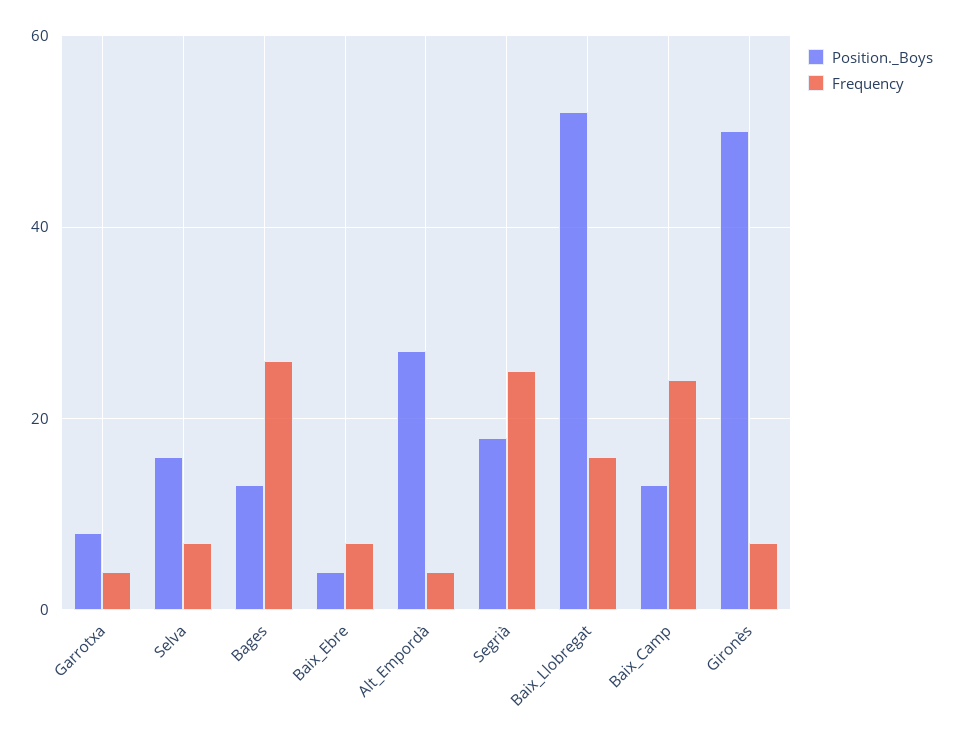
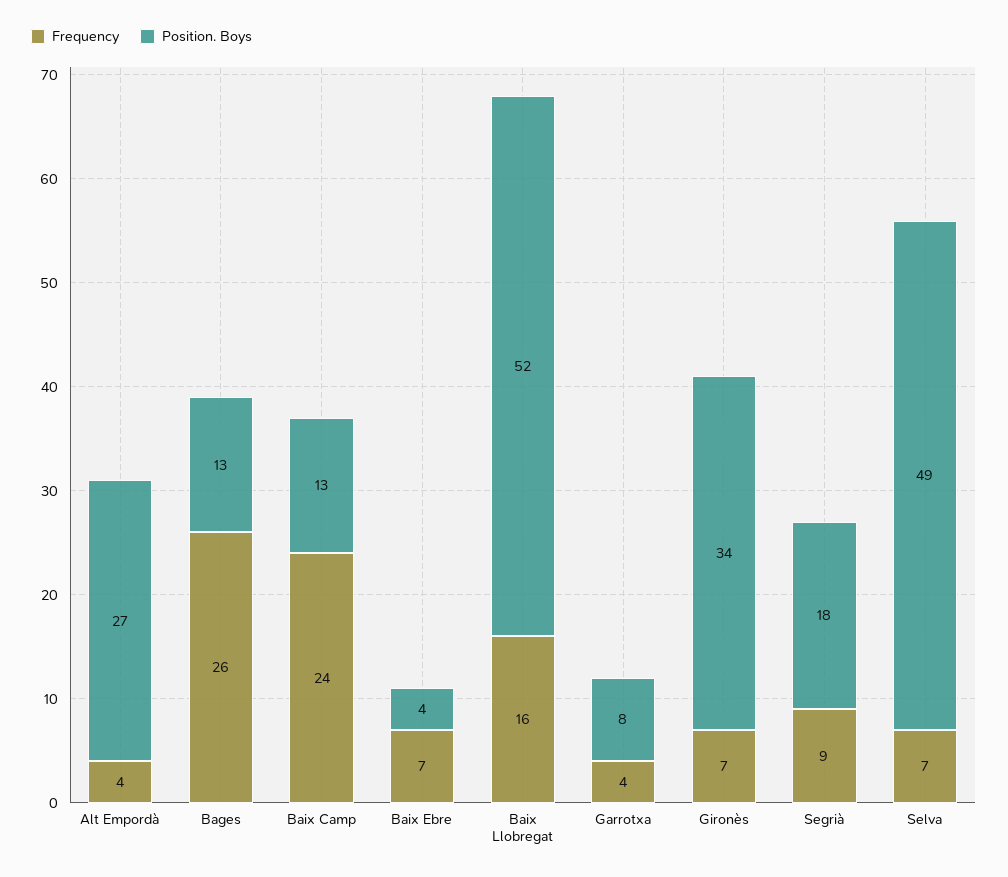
Position._Boys, Selva: 15 -> 49
Frequency, Segrià: 25 -> 9
Position._Boys, Gironès: 50 -> 34

